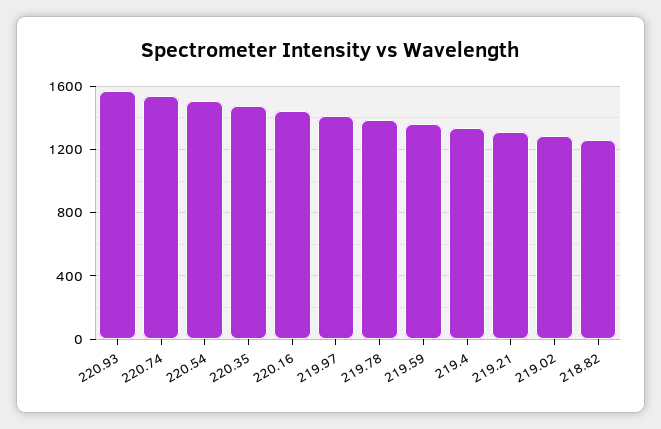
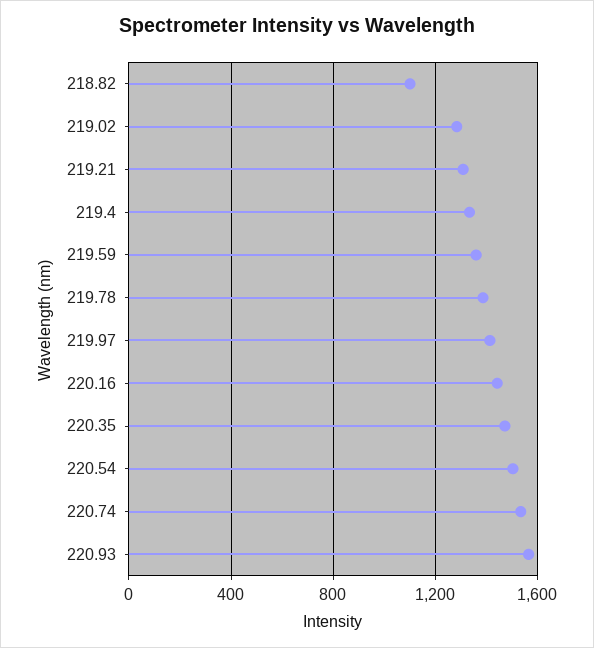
218.82: 1250 -> 1100

